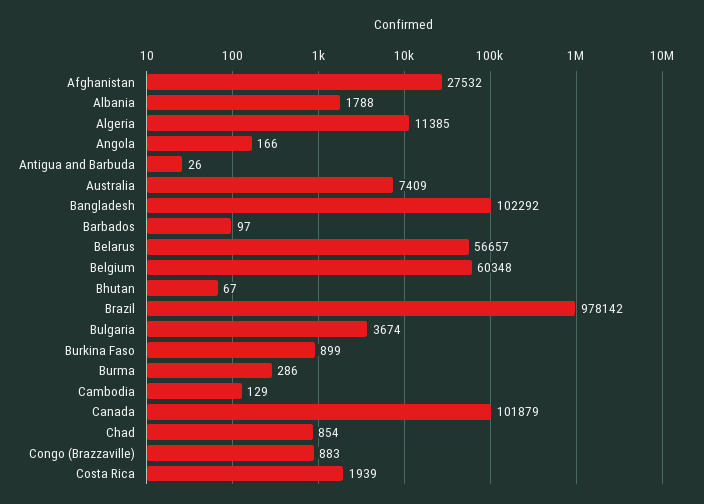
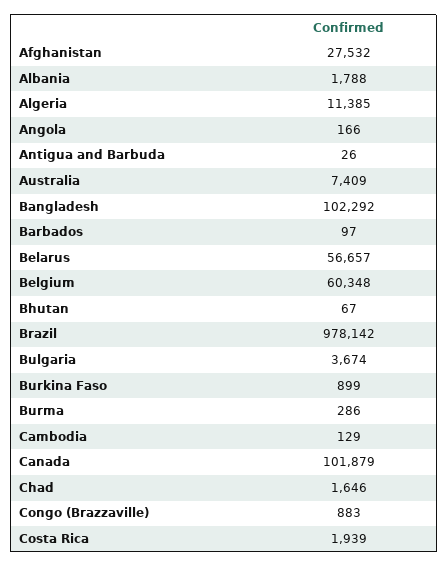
Chad: 854 -> 1646

